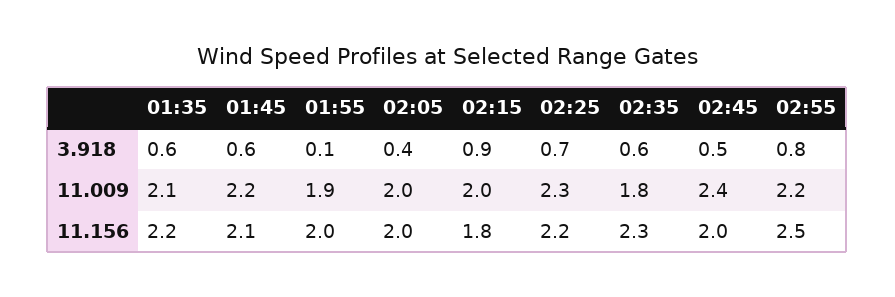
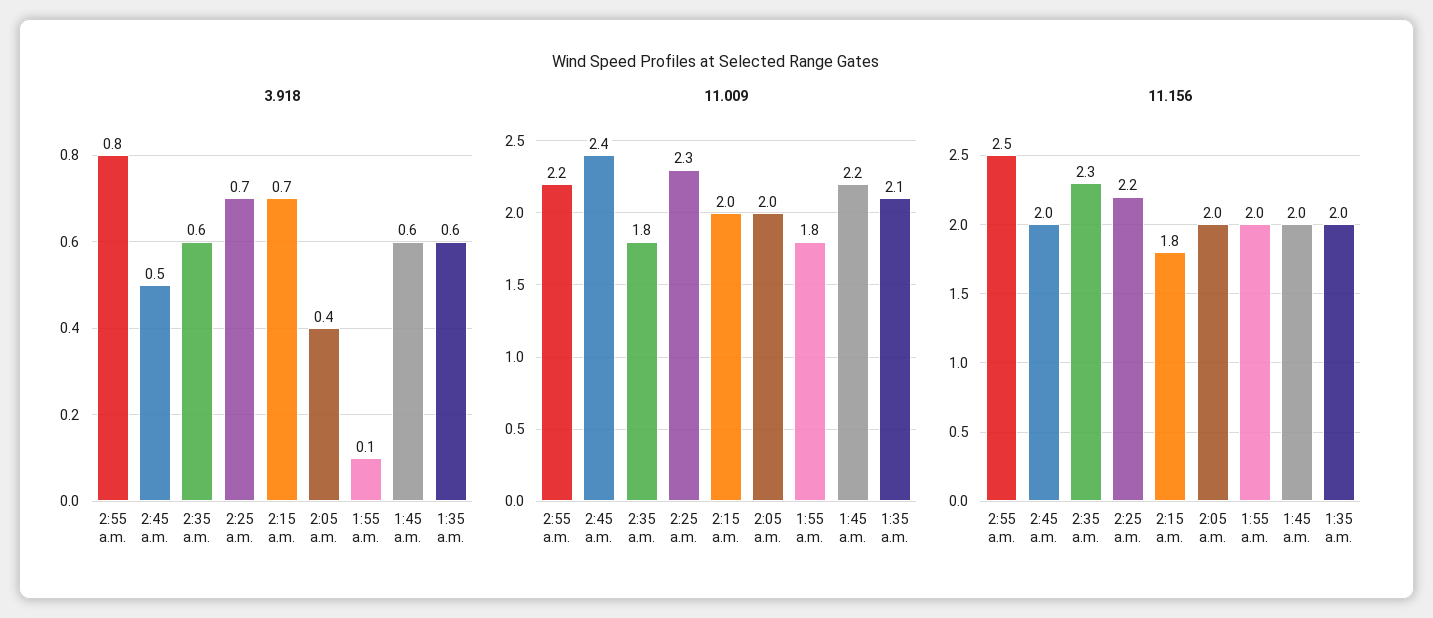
3.918, 02:15: 0.9 -> 0.7
11.009, 01:55: 1.9 -> 1.8
11.156, 01:35: 2.2 -> 2
11.156, 01:45: 2.1 -> 2

